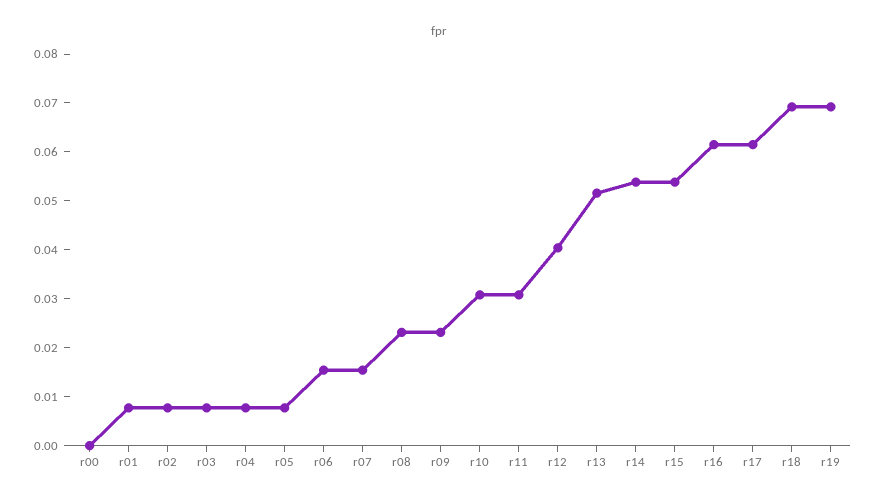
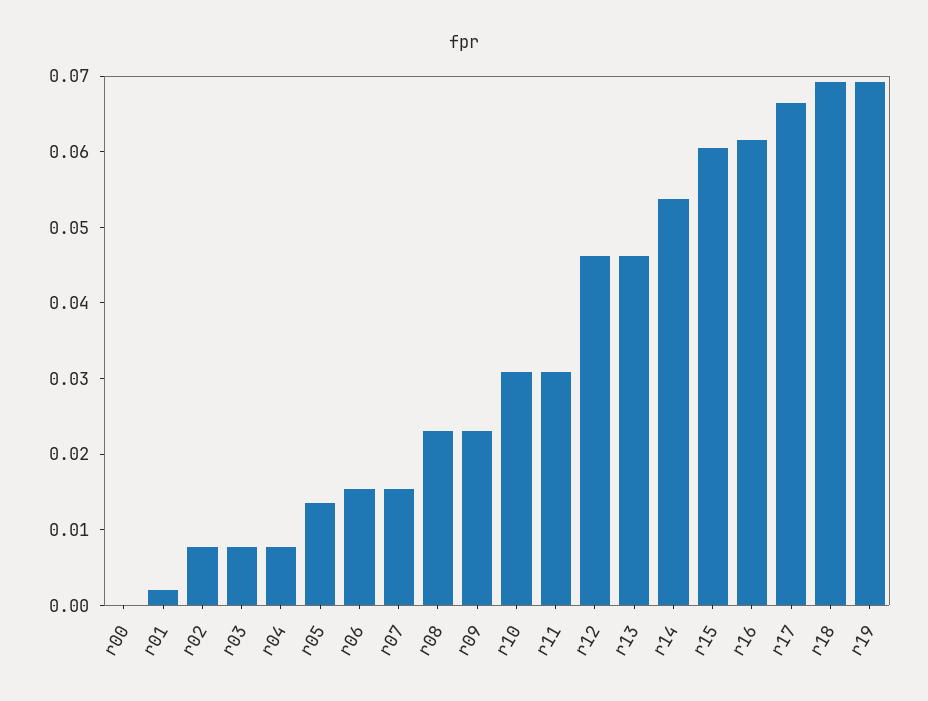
r01: 0.008 -> 0.002
r05: 0.008 -> 0.014
r12: 0.04 -> 0.046
r13: 0.052 -> 0.046
r15: 0.054 -> 0.06
r17: 0.062 -> 0.066

